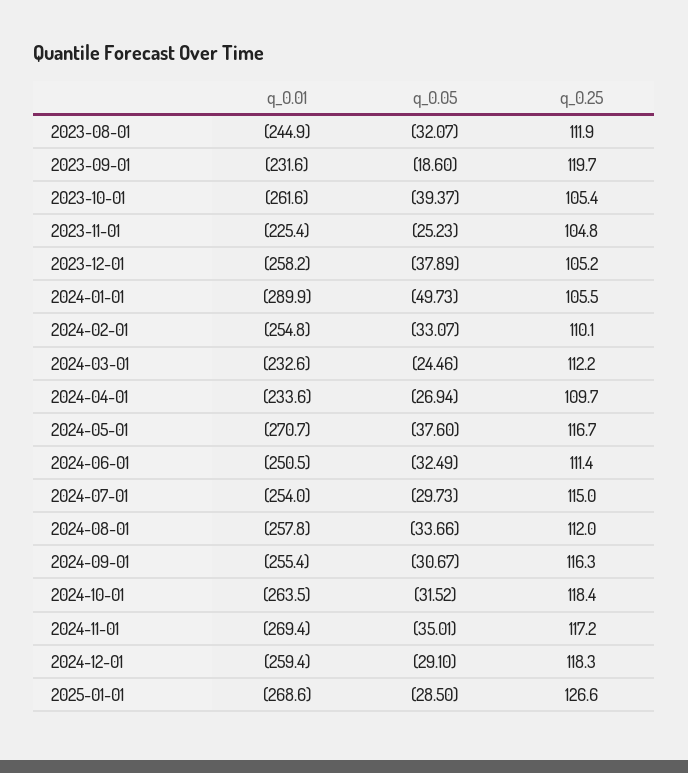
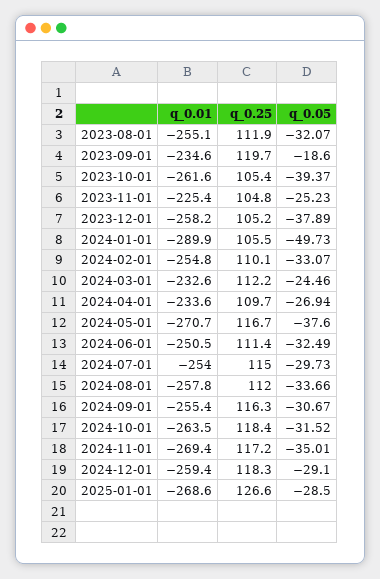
q_0.01, 2023-08-01: -244.9 -> -255.1
q_0.01, 2023-09-01: -231.6 -> -234.6

